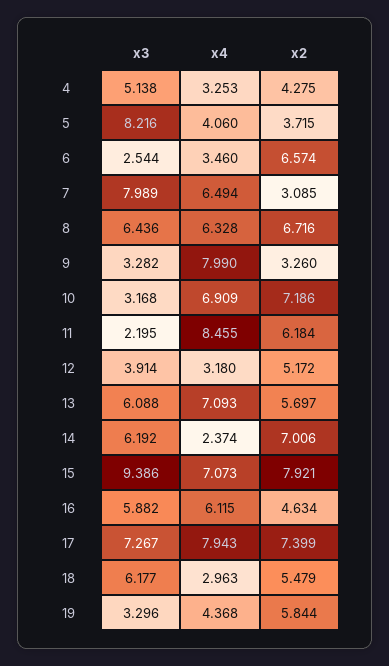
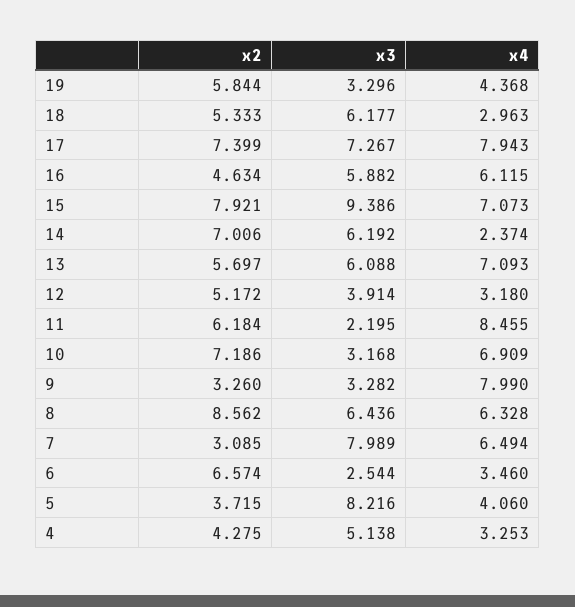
x2, 8: 6.716 -> 8.562
x2, 18: 5.479 -> 5.333

